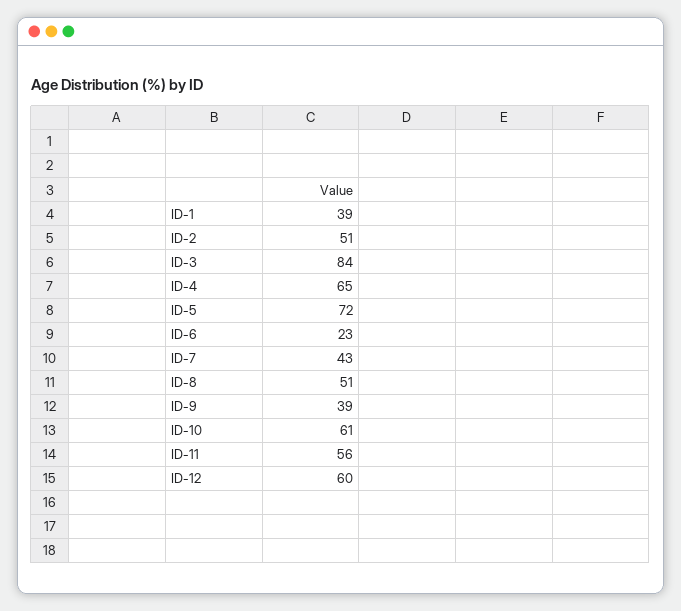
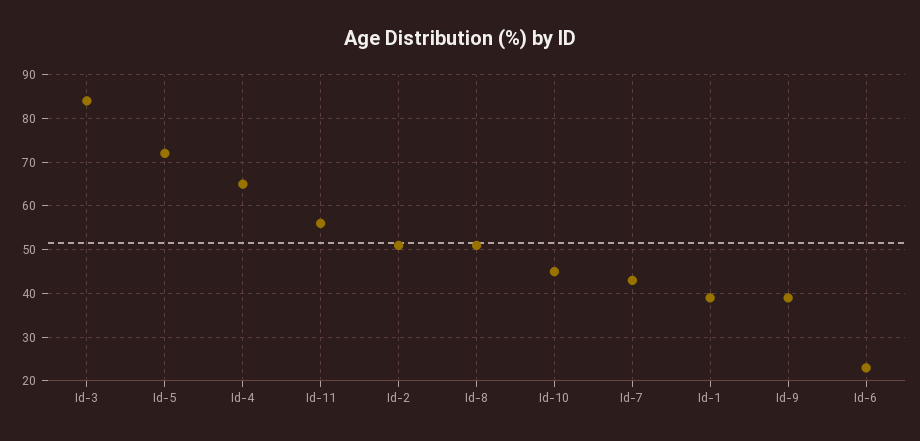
ID-10: 61 -> 45
ID-12: 60 -> none

